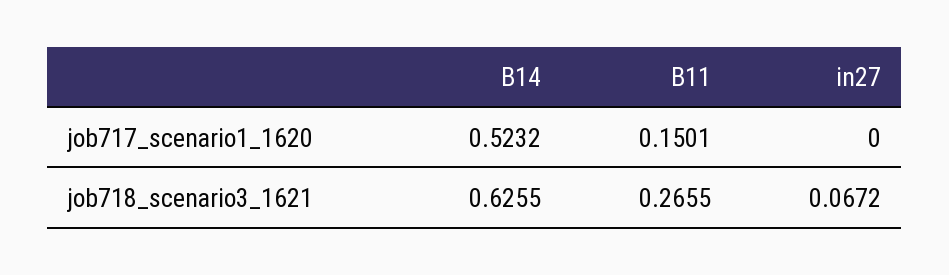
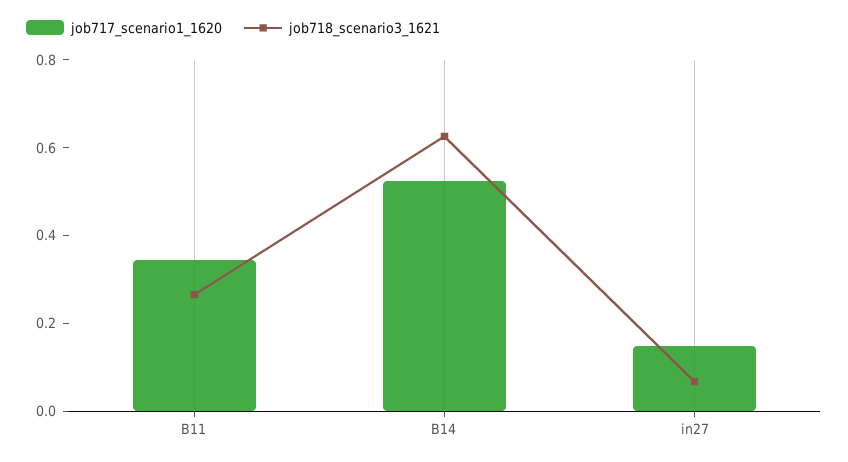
job717_scenario1_1620, B11: 0.1501 -> 0.35
job717_scenario1_1620, in27: 0 -> 0.15

